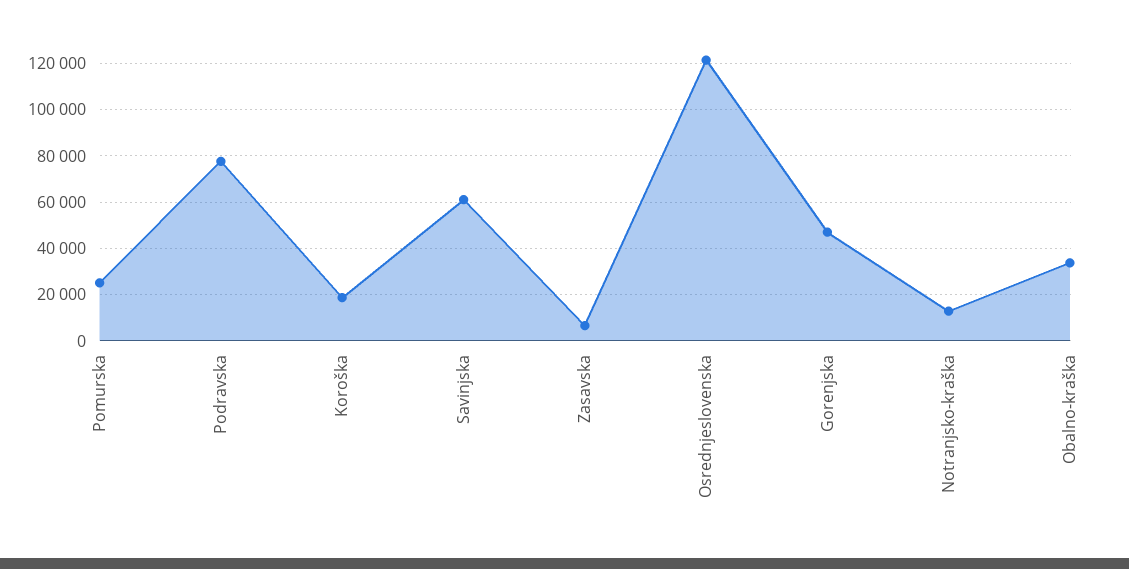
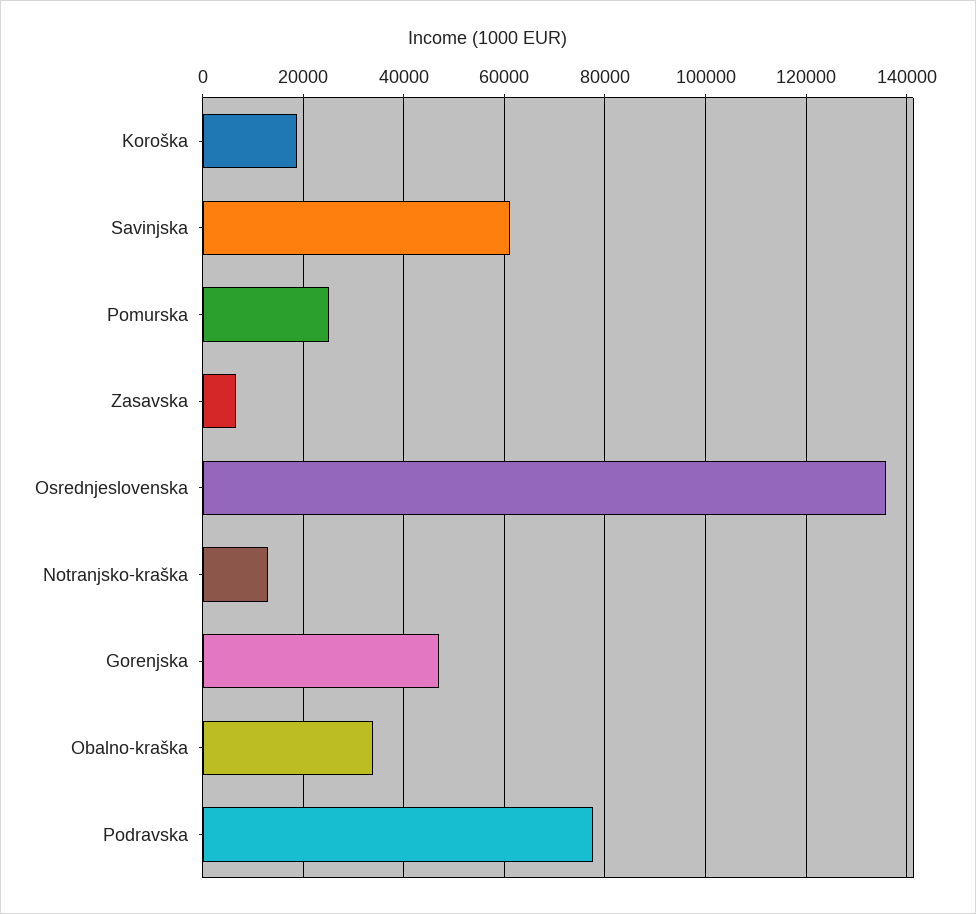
Osrednjeslovenska: 120000 -> 136000

